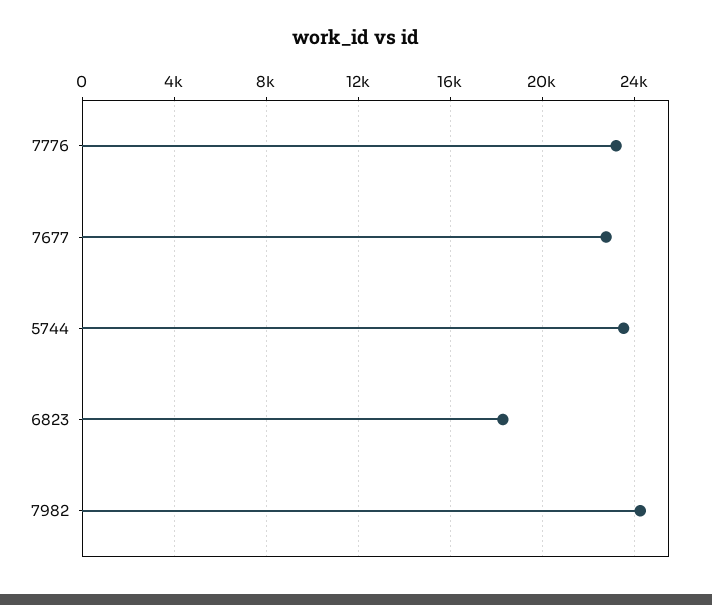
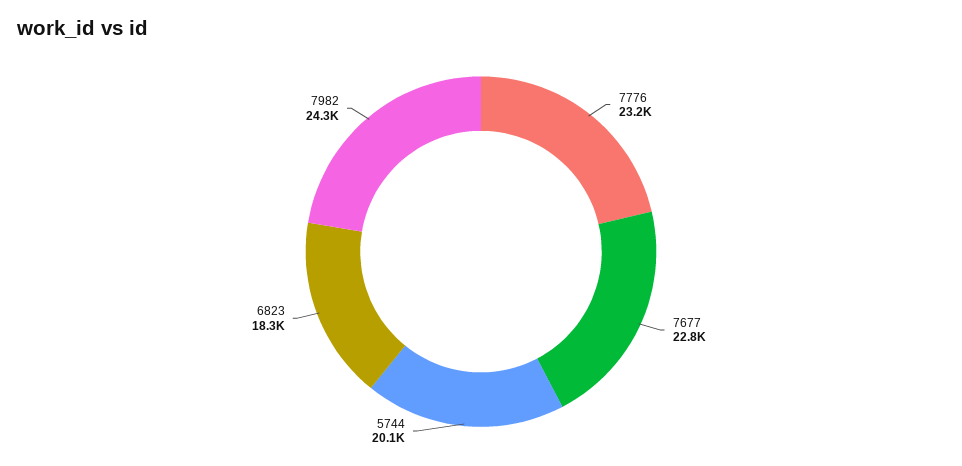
5744: 23500 -> 20100

